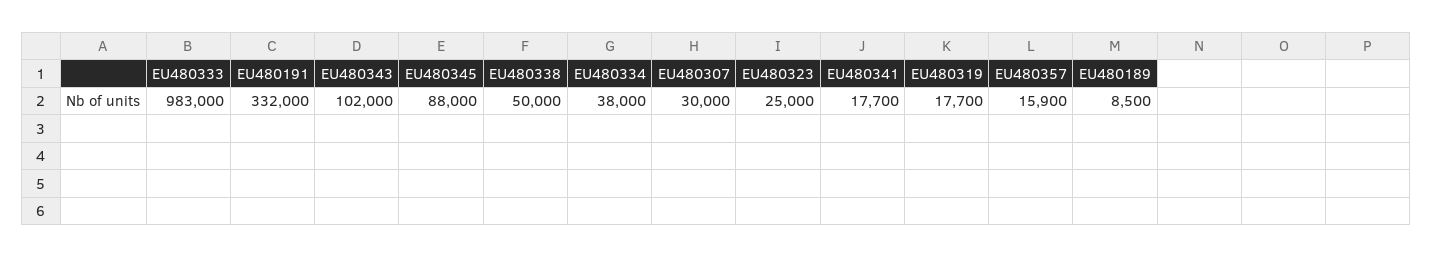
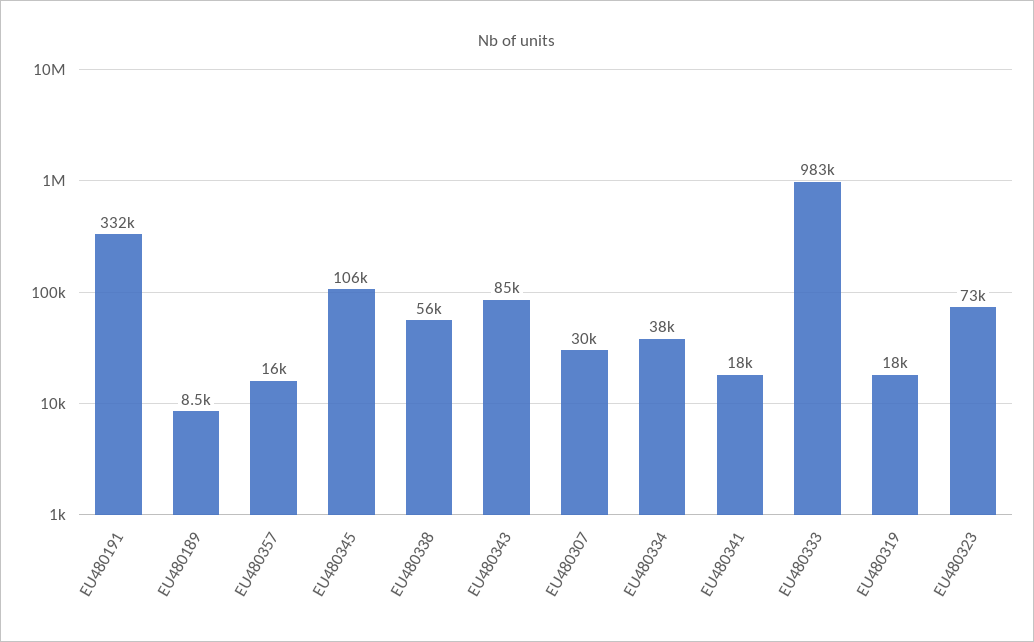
EU480343: 102000 -> 85000
EU480345: 88000 -> 106000
EU480338: 50000 -> 56000
EU480323: 25000 -> 73000

